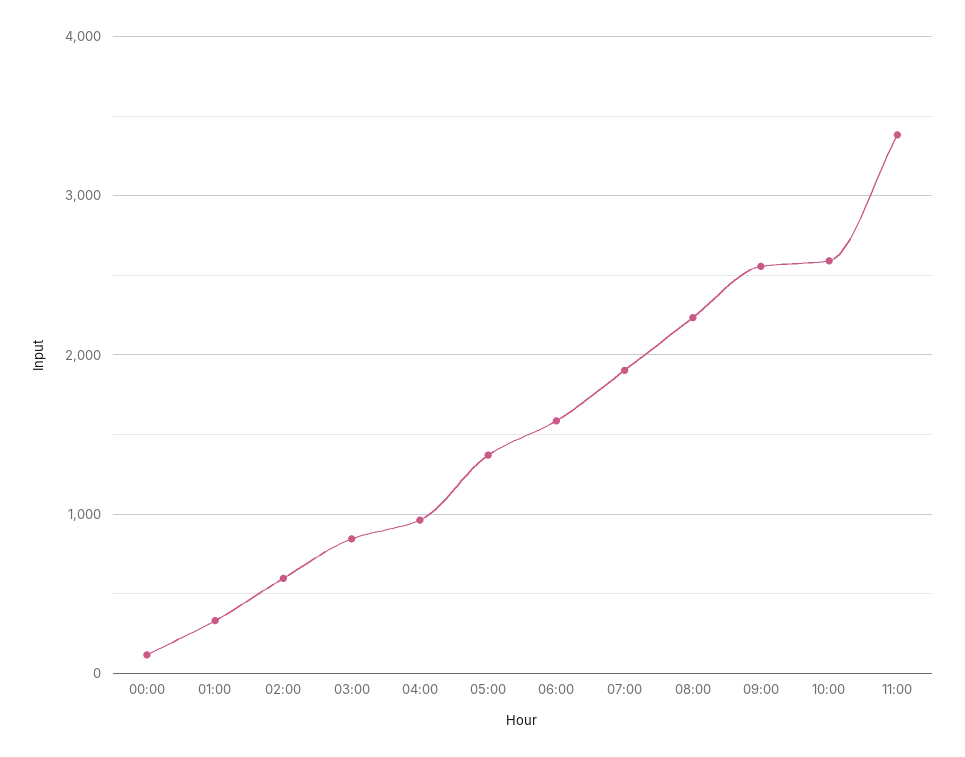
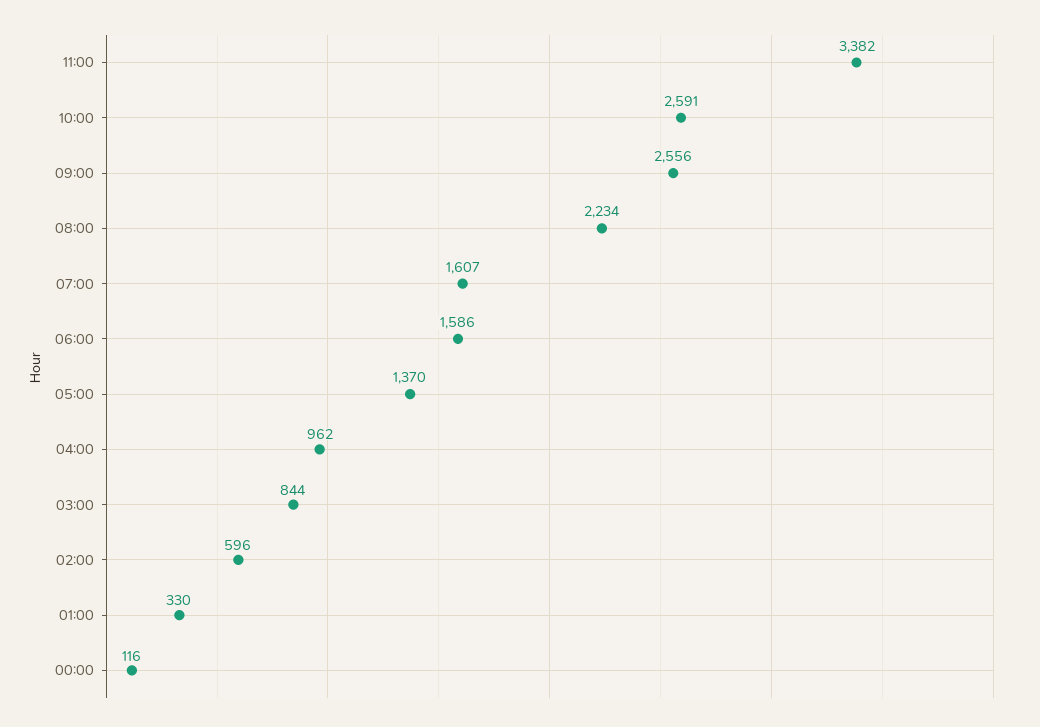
07:00: 1900 -> 1607

